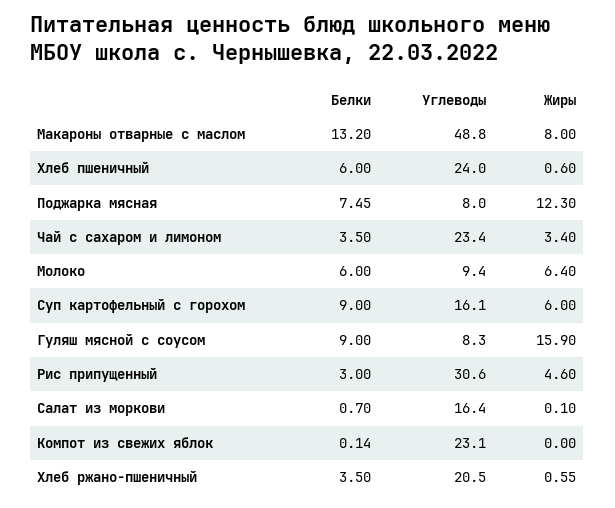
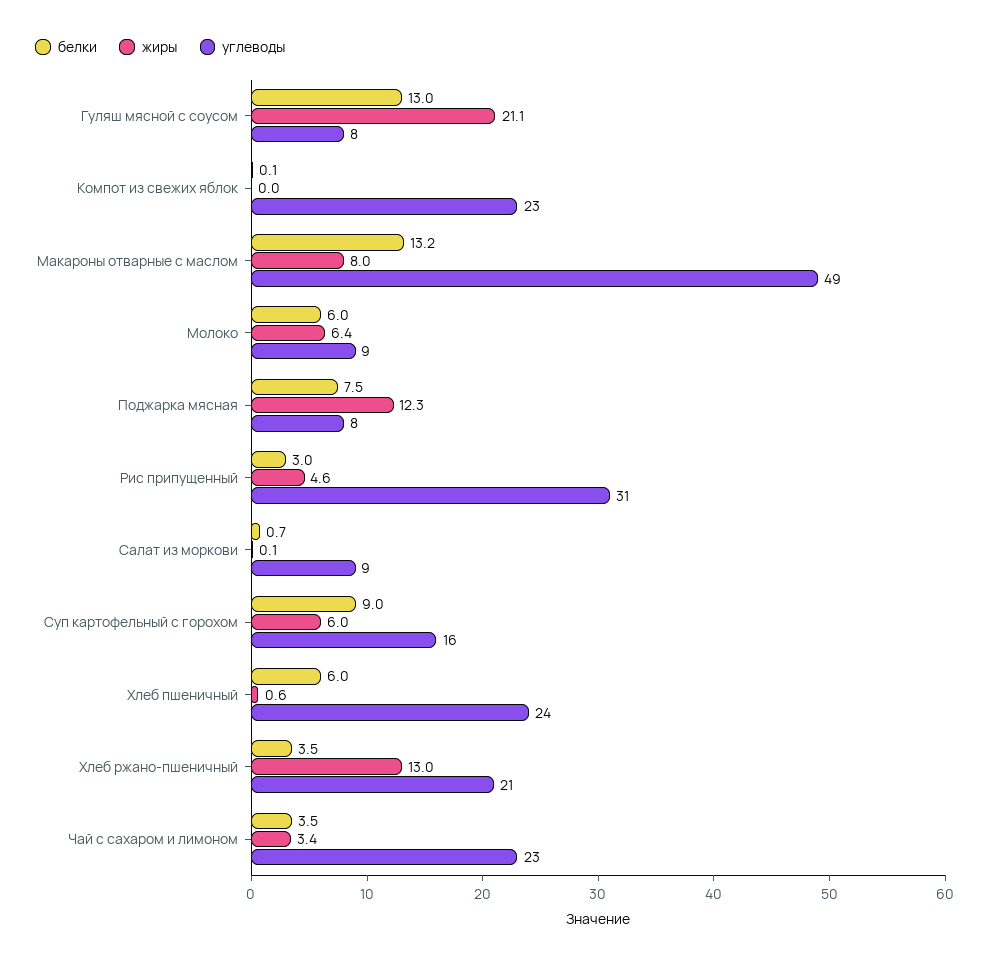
Белки, Гуляш мясной с соусом: 9 -> 13
Жиры, Гуляш мясной с соусом: 15.9 -> 21.1
Углеводы, Салат из моркови: 16.4 -> 9
Жиры, Хлеб ржано-пшеничный: 0.55 -> 13

